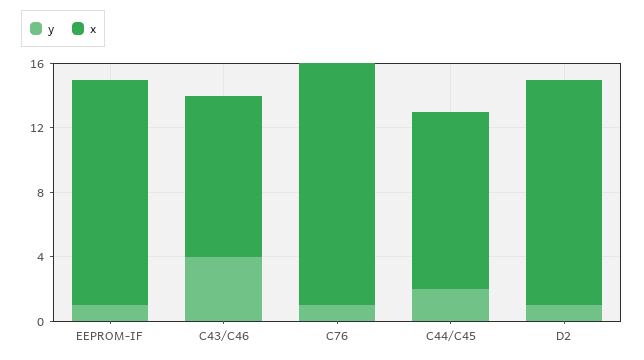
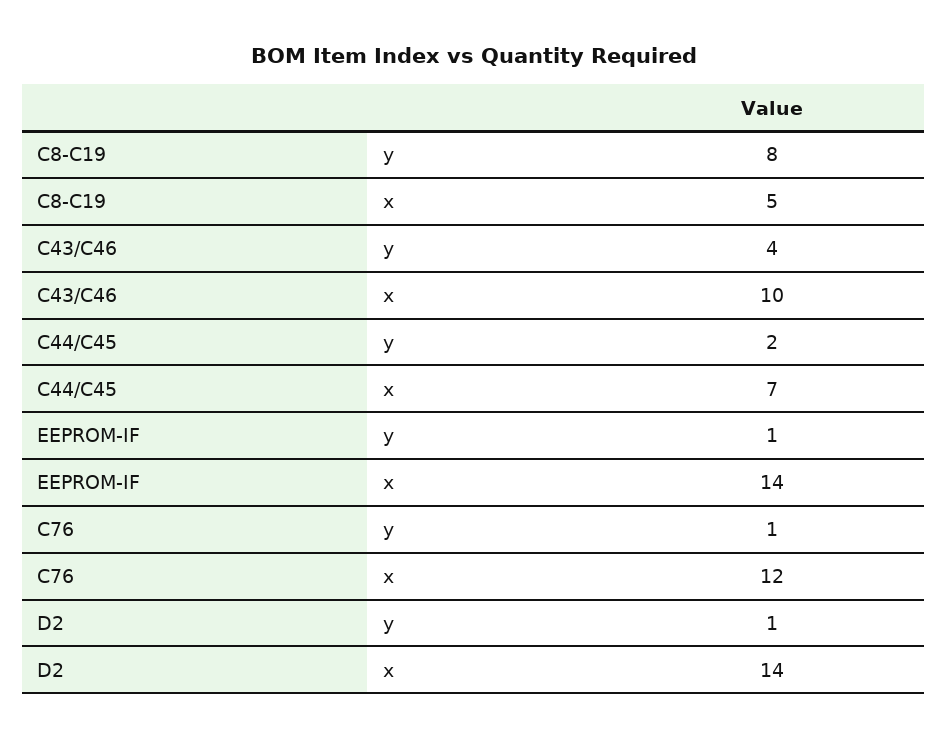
x, C76: 15 -> 12
x, C44/C45: 11 -> 7
y, C8-C19: none -> 8
x, C8-C19: none -> 5

